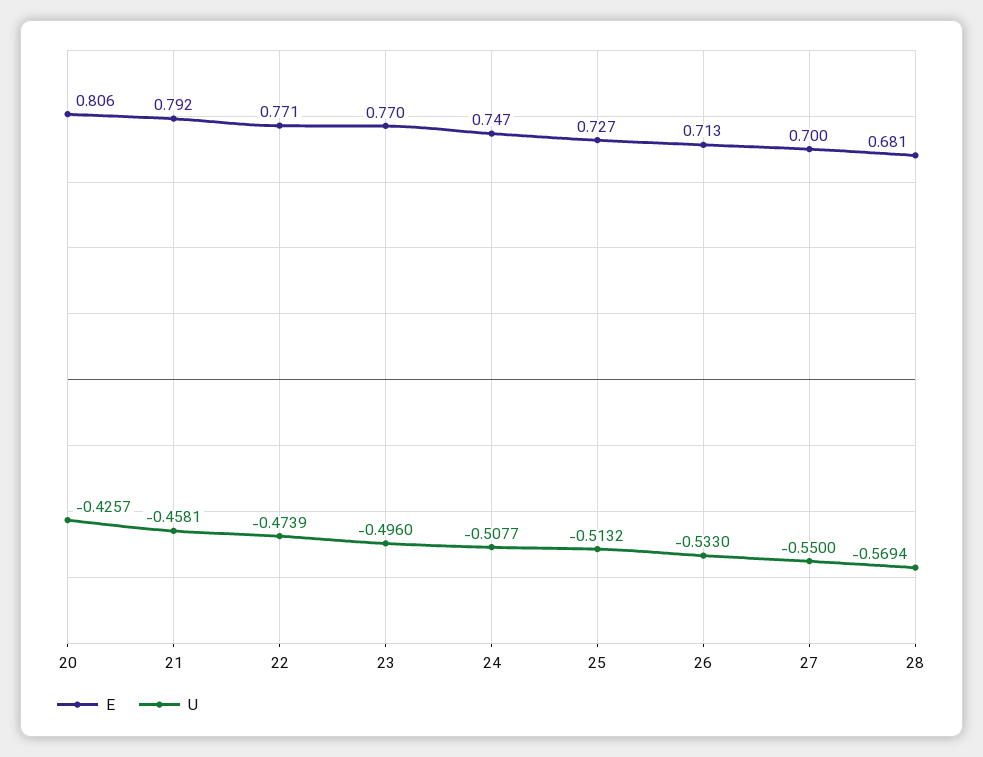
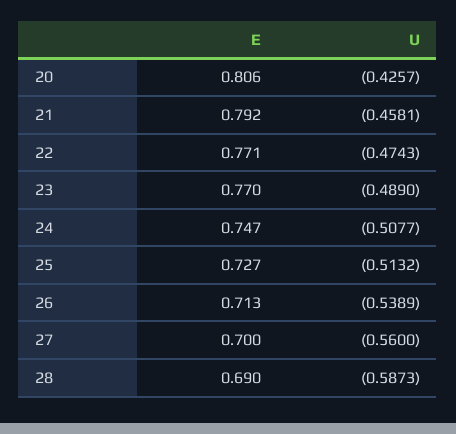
U, 22: -0.4739 -> -0.4743
U, 23: -0.496 -> -0.489
U, 26: -0.533 -> -0.5389
U, 27: -0.55 -> -0.56
E, 28: 0.681 -> 0.69
U, 28: -0.5694 -> -0.5873

